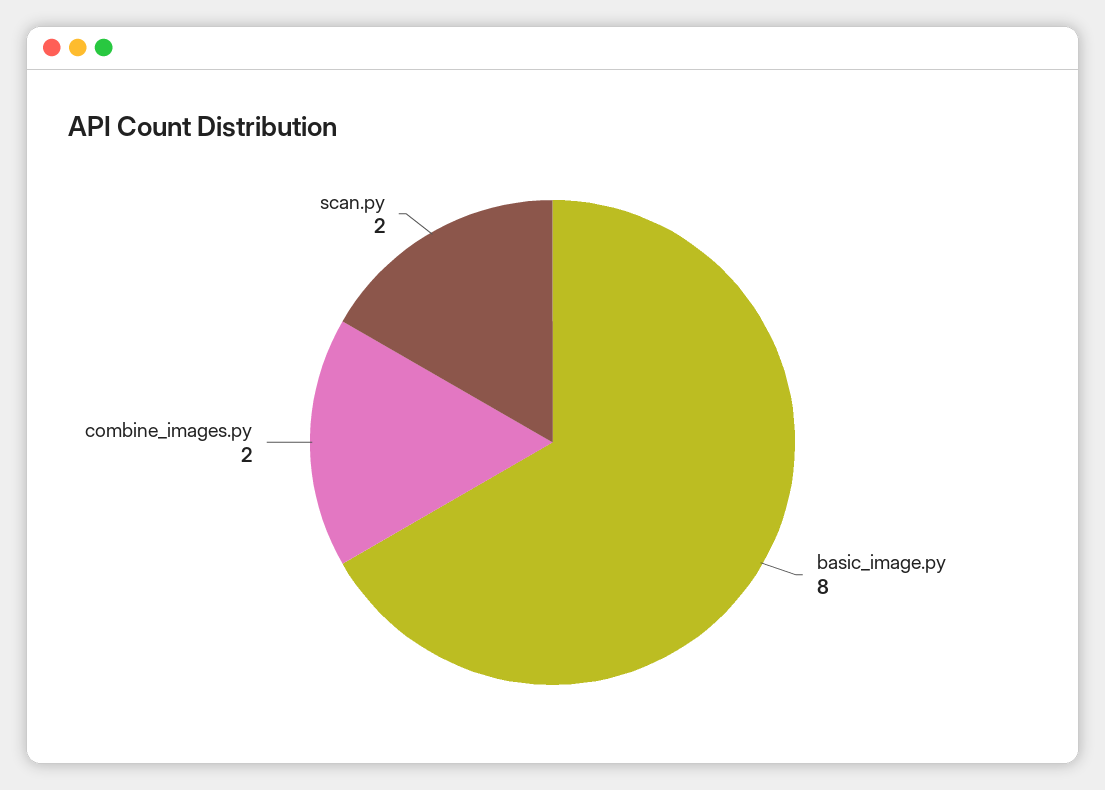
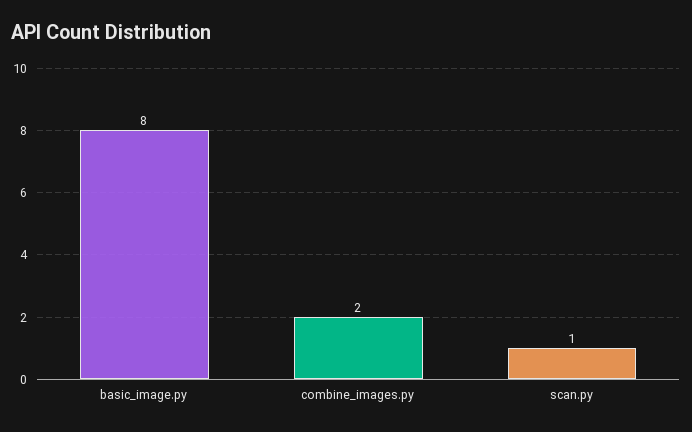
scan.py: 2 -> 1

